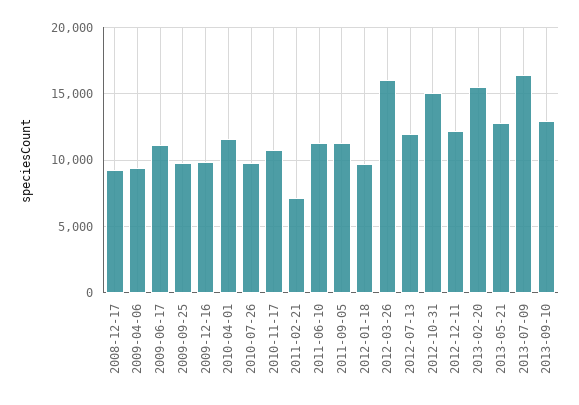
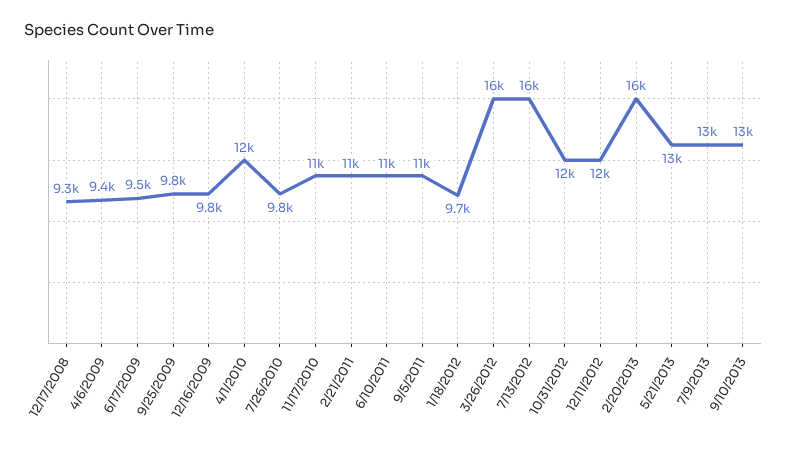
2009-06-17: 11000 -> 9500
2011-02-21: 7000 -> 11000
2012-07-13: 12000 -> 16000
2012-10-31: 15000 -> 12000
2013-07-09: 16500 -> 13000

